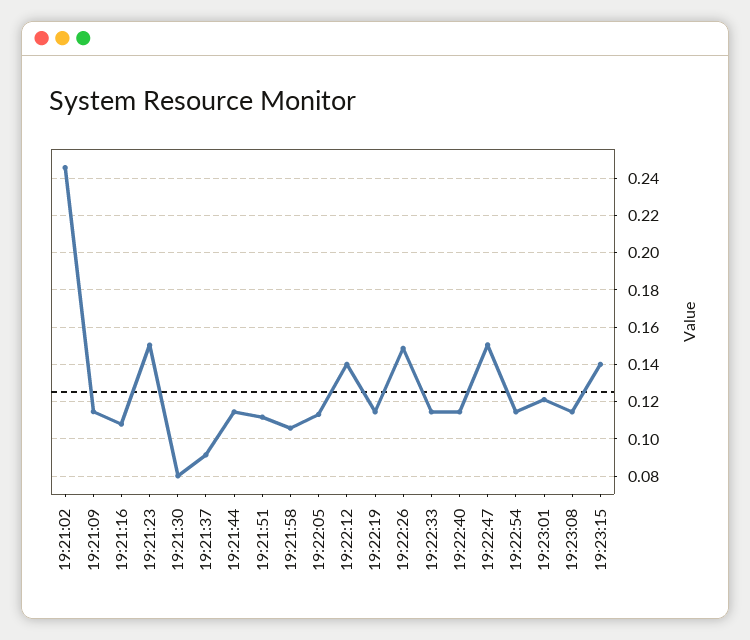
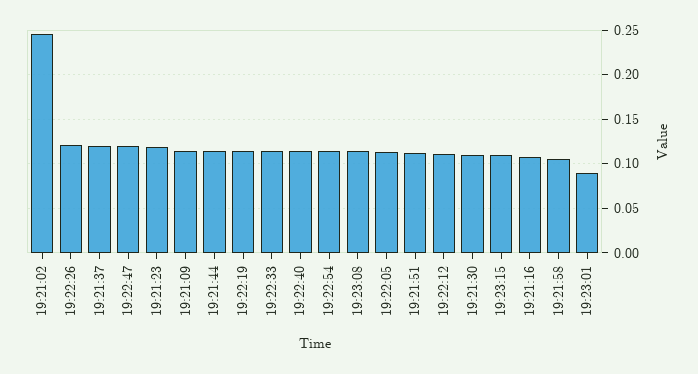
19:21:23: 0.15 -> 0.12
19:21:30: 0.08 -> 0.11
19:21:37: 0.09 -> 0.12
19:22:12: 0.14 -> 0.11
19:22:26: 0.15 -> 0.12
19:22:47: 0.15 -> 0.12
19:23:01: 0.12 -> 0.09
19:23:15: 0.14 -> 0.11

